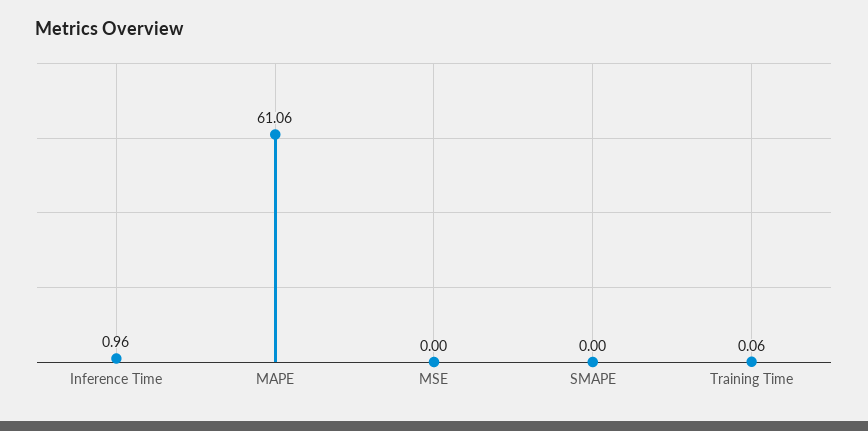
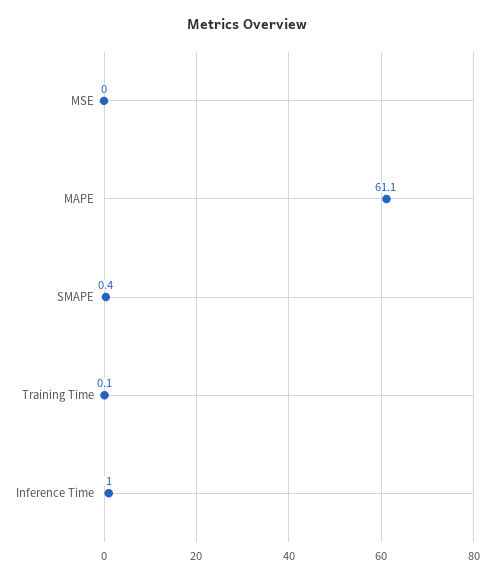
SMAPE: 0 -> 0.4

